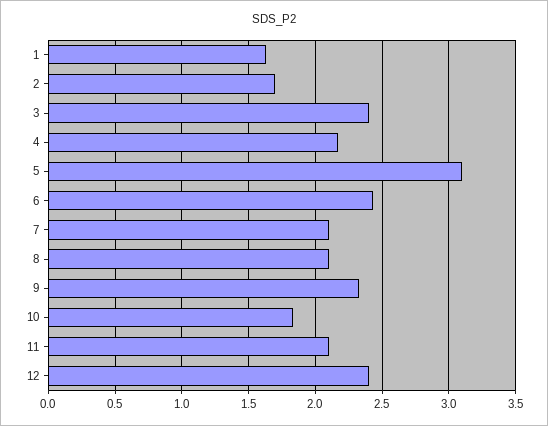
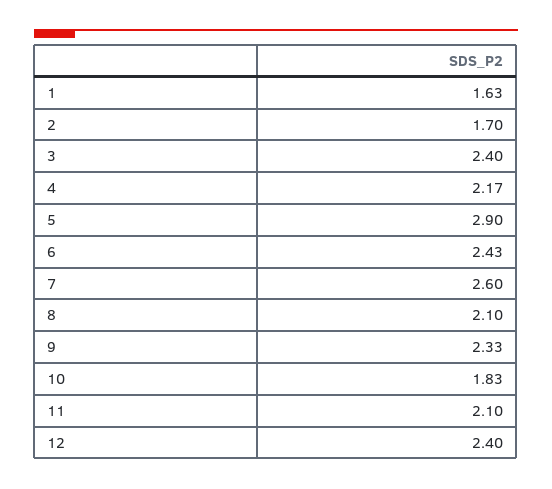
5: 3.1 -> 2.9
7: 2.1 -> 2.6

